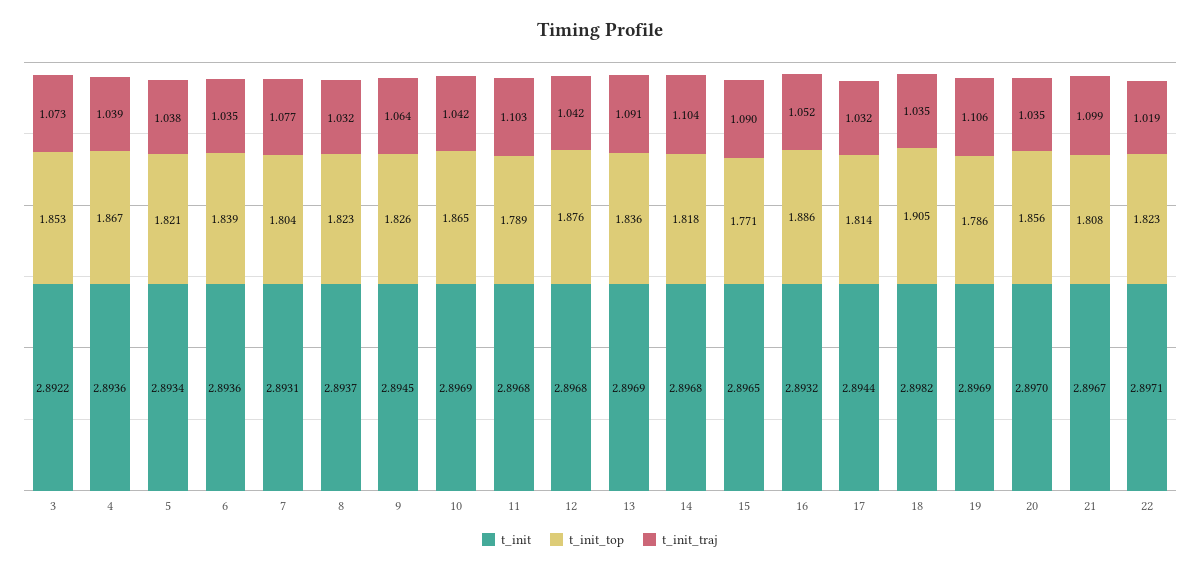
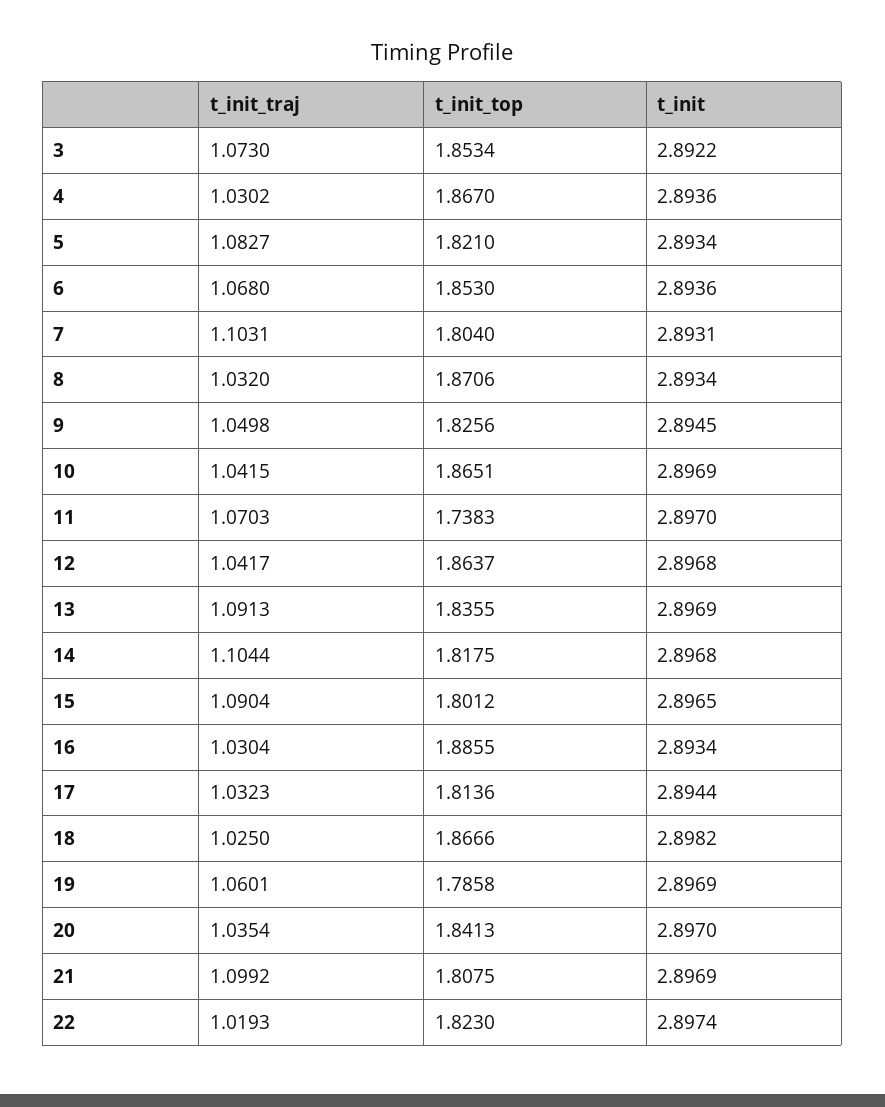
t_init_traj, 4: 1.039 -> 1.0302
t_init_traj, 5: 1.038 -> 1.0827
t_init_top, 6: 1.839 -> 1.853
t_init_traj, 6: 1.035 -> 1.068
t_init_traj, 7: 1.077 -> 1.1031
t_init, 8: 2.8937 -> 2.8934
t_init_top, 8: 1.823 -> 1.8706
t_init_traj, 9: 1.064 -> 1.0498
t_init, 11: 2.8968 -> 2.897
t_init_top, 11: 1.789 -> 1.7383
t_init_traj, 11: 1.103 -> 1.0703
t_init_top, 12: 1.876 -> 1.8637
t_init_top, 15: 1.771 -> 1.8012
t_init, 16: 2.8932 -> 2.8934
t_init_traj, 16: 1.052 -> 1.0304
t_init_top, 18: 1.905 -> 1.8666
t_init_traj, 18: 1.035 -> 1.025
t_init_traj, 19: 1.106 -> 1.0601
t_init_top, 20: 1.856 -> 1.8413
t_init, 21: 2.8967 -> 2.8969
t_init, 22: 2.8971 -> 2.8974

